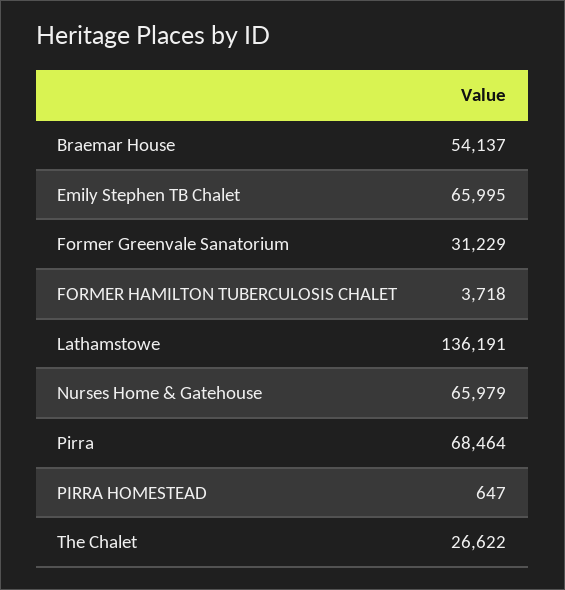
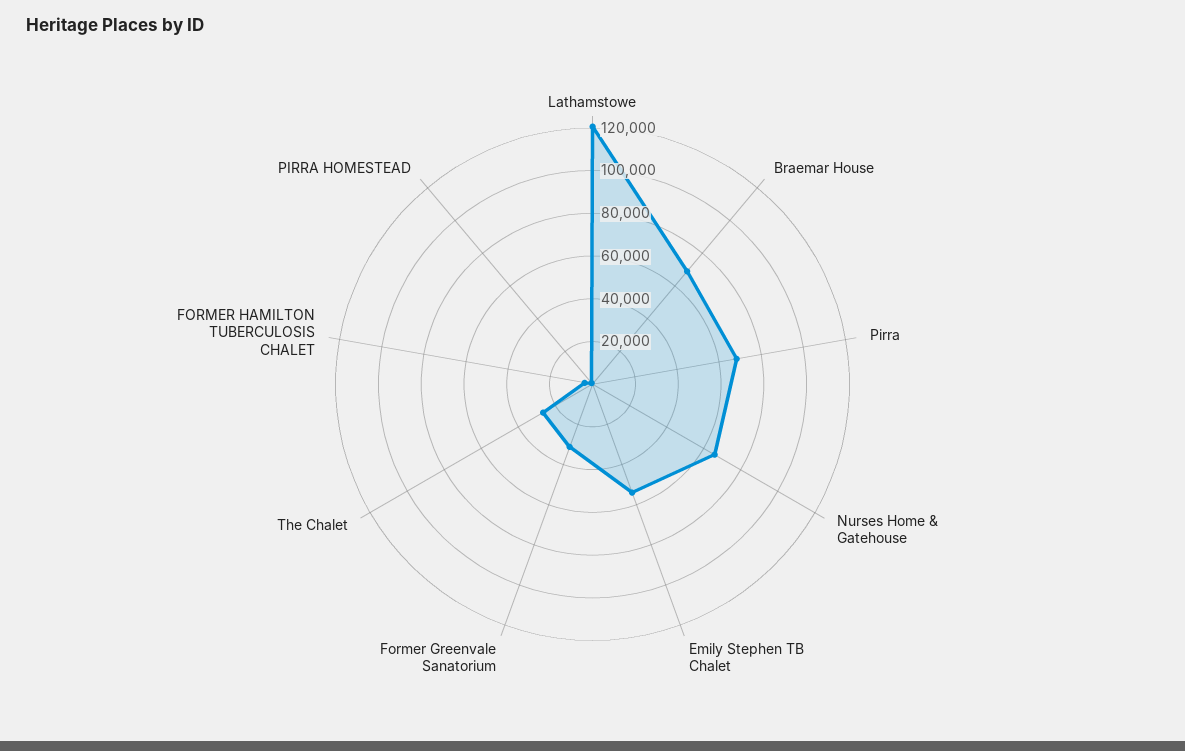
Braemar House: 54137 -> 70000
Emily Stephen TB Chalet: 65995 -> 55000
Lathamstowe: 136191 -> 120000

